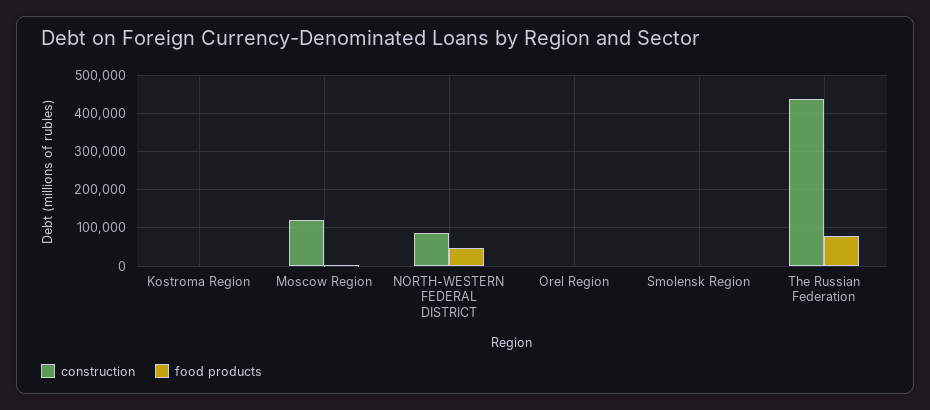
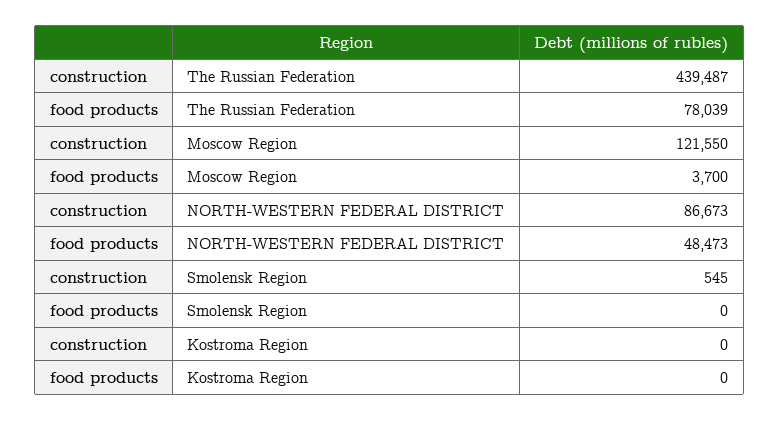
construction, Orel Region: 0 -> none
food products, Orel Region: 0 -> none

